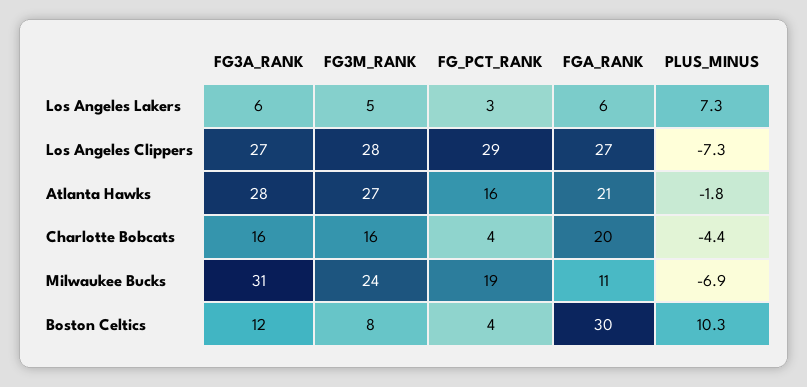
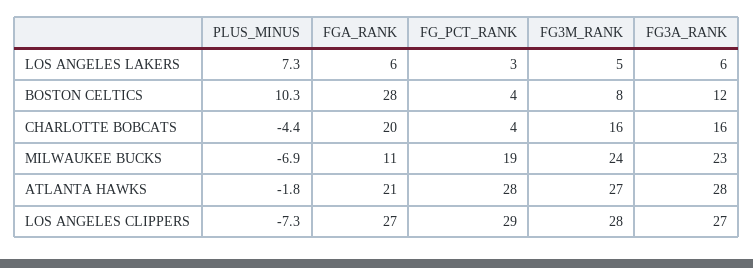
FG_PCT_RANK, Atlanta Hawks: 16 -> 28
FG3A_RANK, Milwaukee Bucks: 31 -> 23
FGA_RANK, Boston Celtics: 30 -> 28

